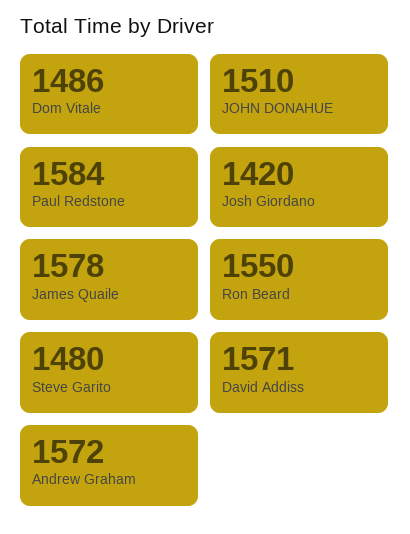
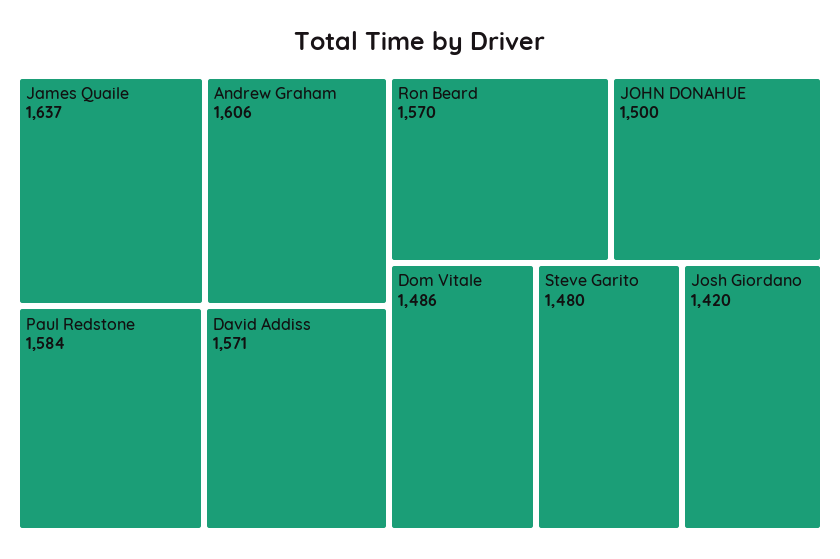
JOHN DONAHUE: 1510 -> 1500
James Quaile: 1578 -> 1637
Ron Beard: 1550 -> 1570
Andrew Graham: 1572 -> 1606

